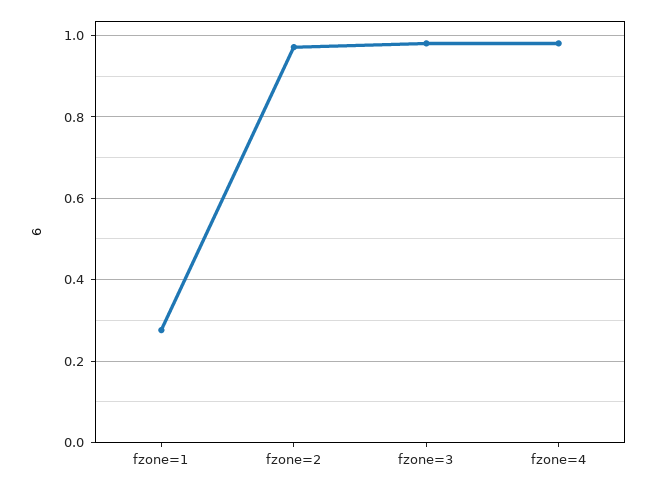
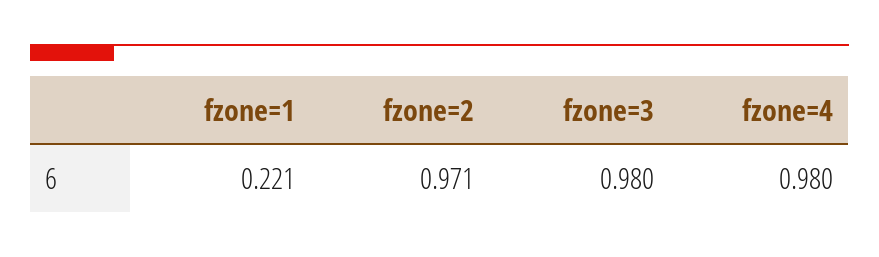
fzone=1: 0.28 -> 0.221

